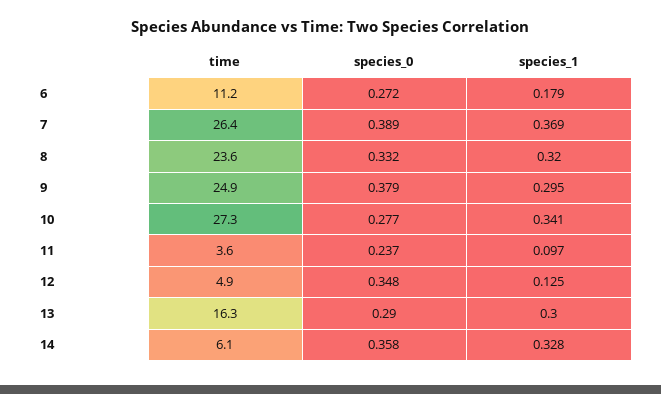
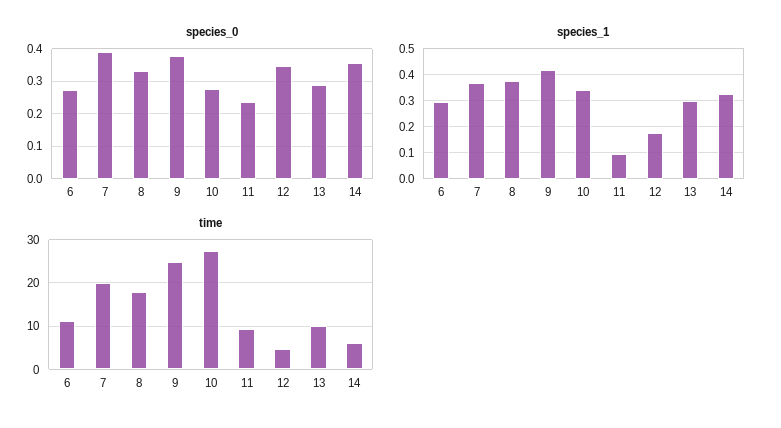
species_1, 6: 0.179 -> 0.3
time, 7: 26.4 -> 20
time, 8: 23.6 -> 18
species_1, 8: 0.32 -> 0.375
species_1, 9: 0.295 -> 0.425
time, 11: 3.6 -> 10
species_1, 12: 0.125 -> 0.175
time, 13: 16.3 -> 10

